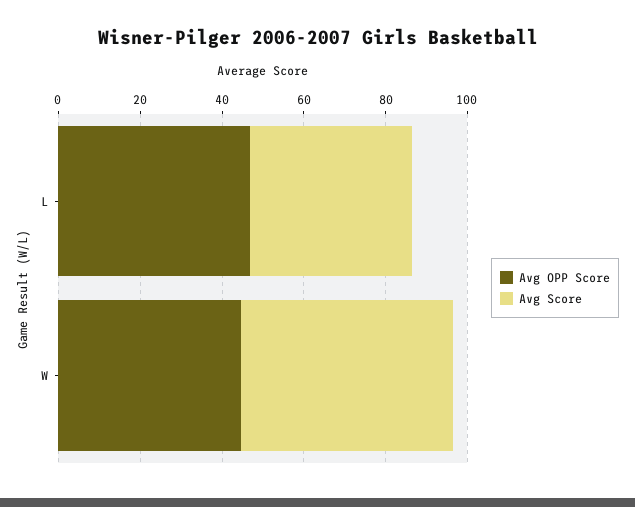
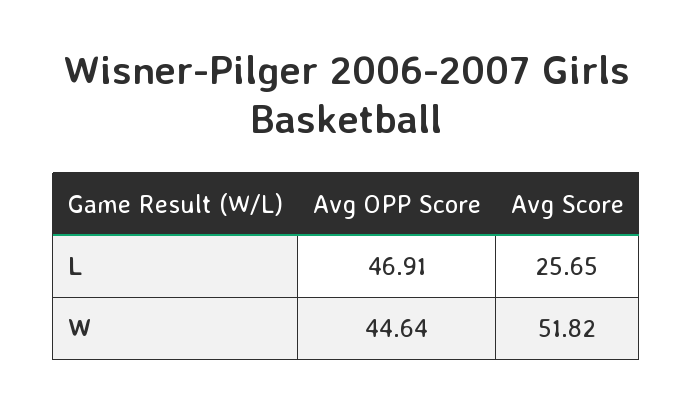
Avg Score, L: 40 -> 25.65

